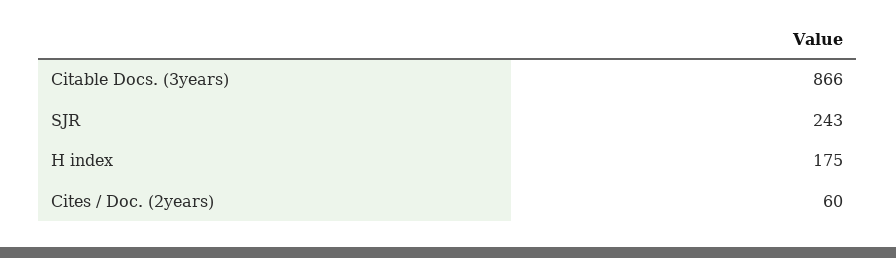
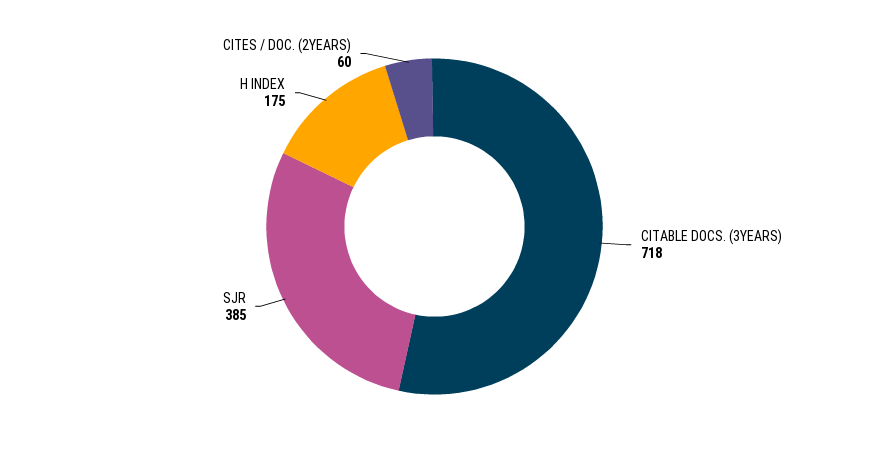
Citable Docs. (3years): 866 -> 718
SJR: 243 -> 385

